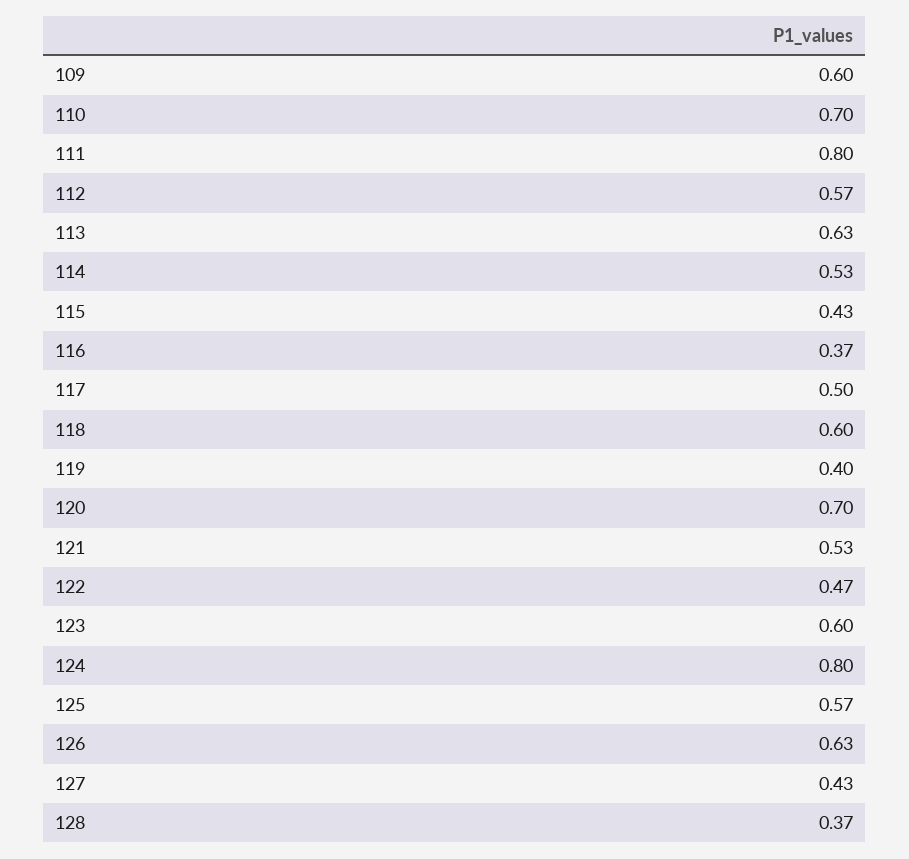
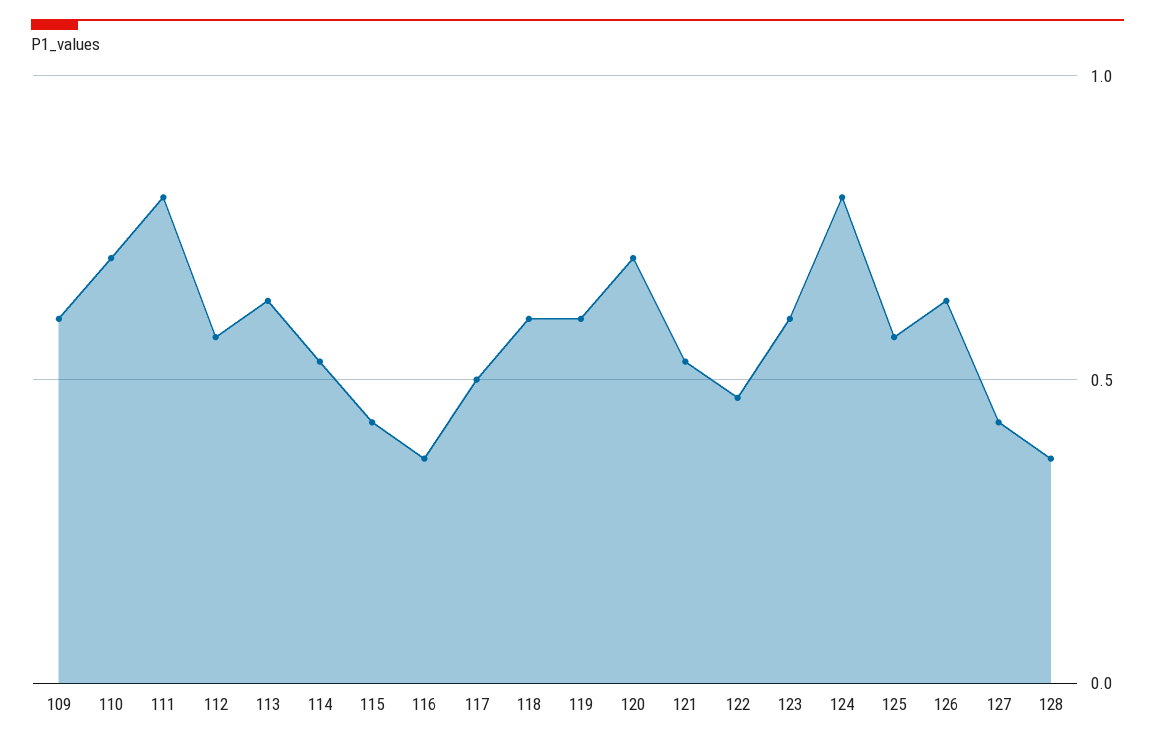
119: 0.4 -> 0.6

